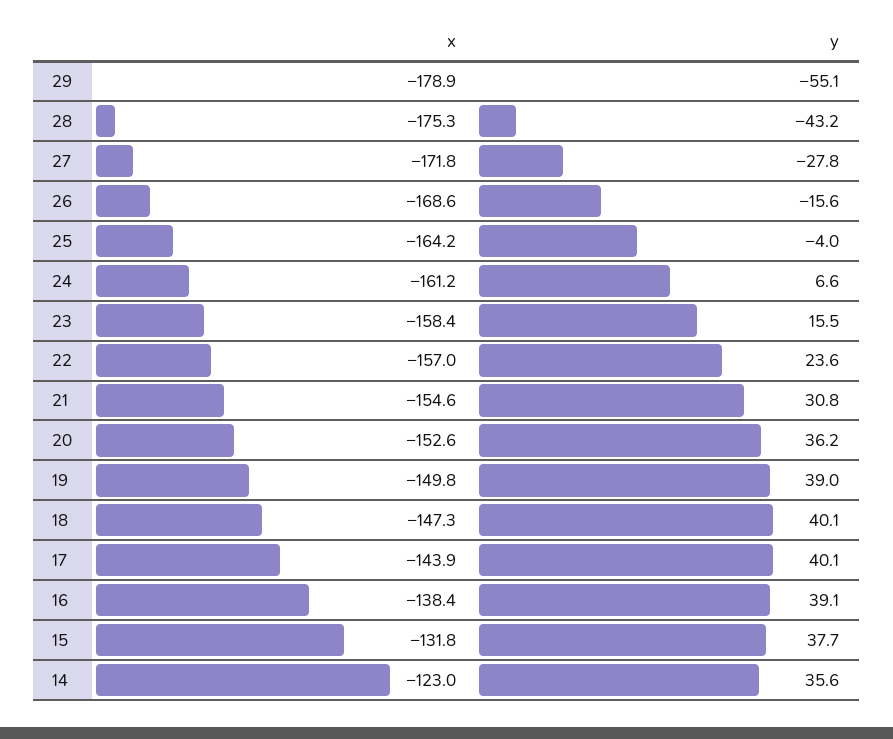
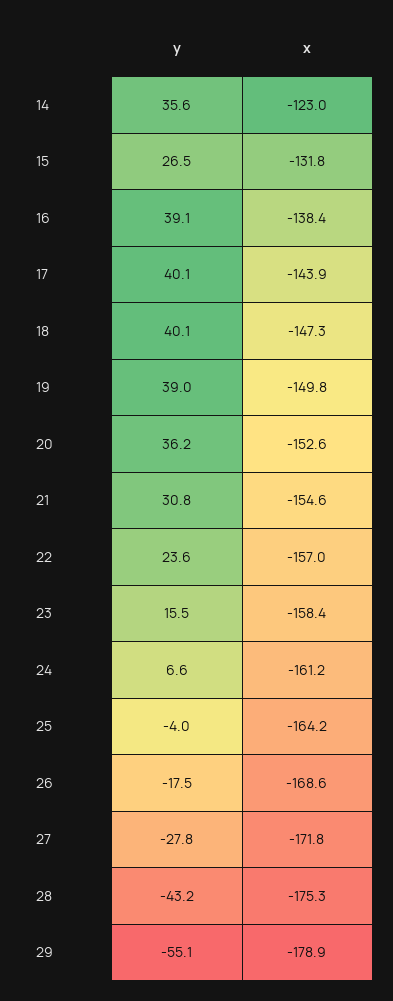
y, 26: -15.6 -> -17.5
y, 15: 37.7 -> 26.5

